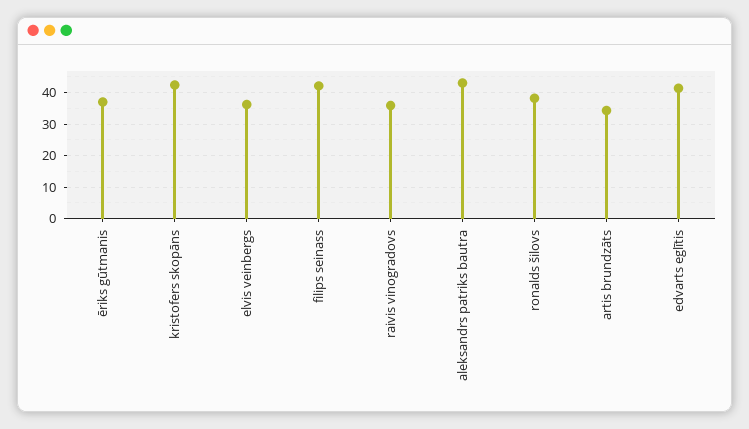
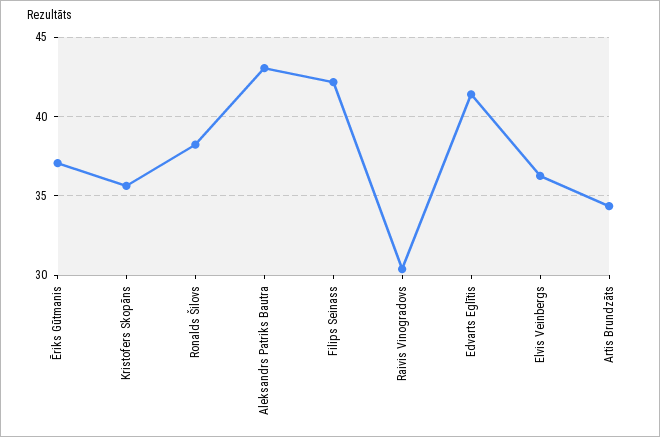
kristofers skopāns: 42 -> 35.5
raivis vinogradovs: 36 -> 30.5

